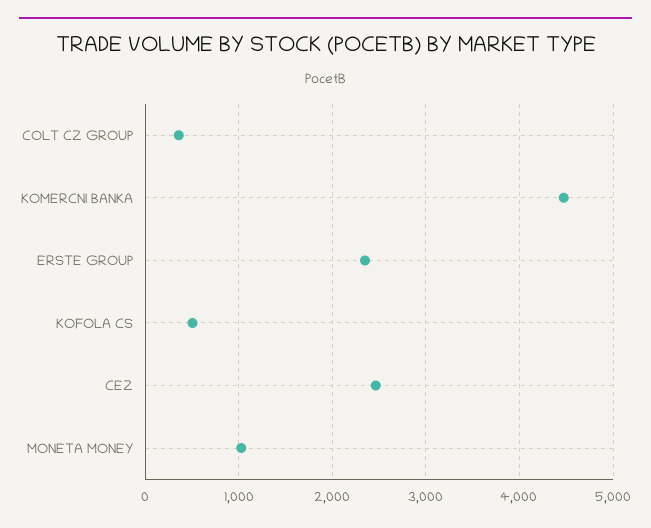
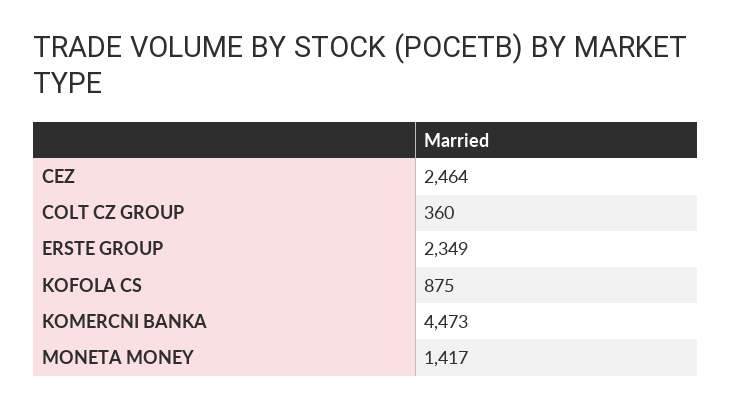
KOFOLA CS: 500 -> 875
MONETA MONEY: 1000 -> 1417

